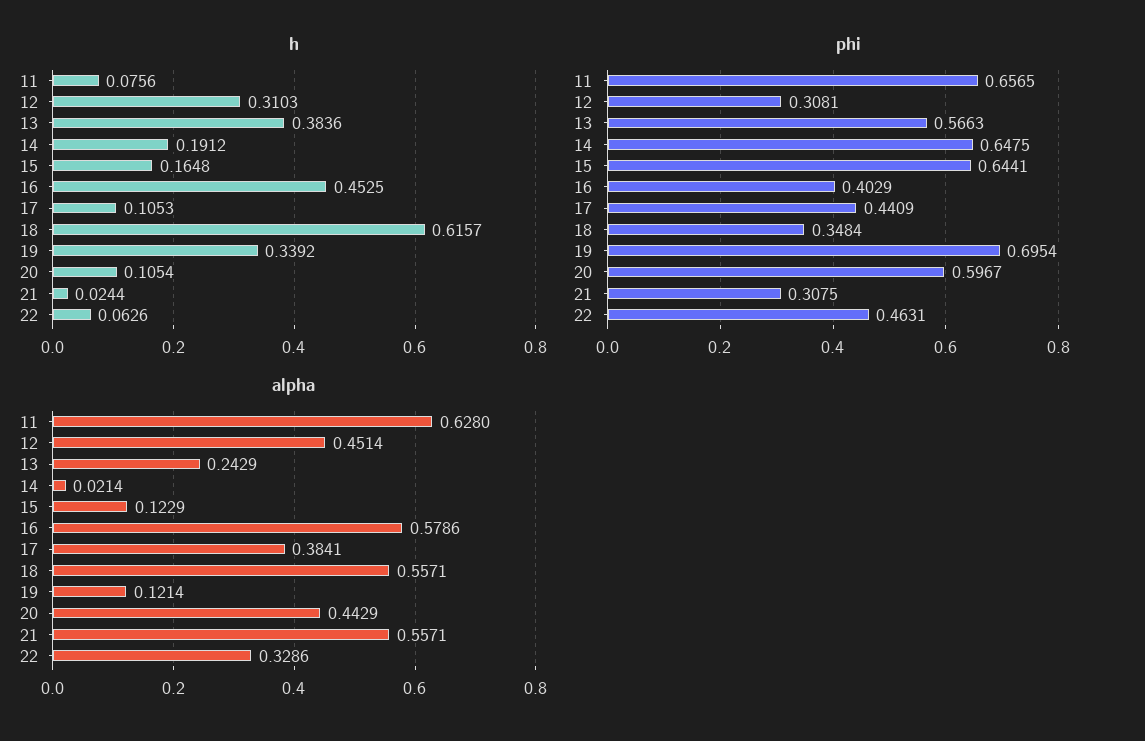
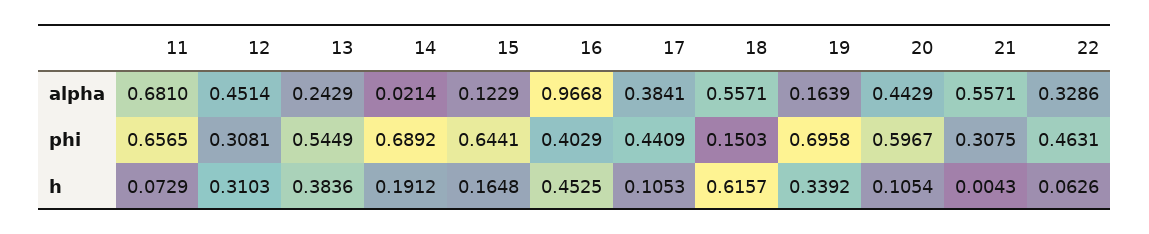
h, 11: 0.0756 -> 0.0729
h, 21: 0.0244 -> 0.0043
phi, 13: 0.5663 -> 0.5449
phi, 14: 0.6475 -> 0.6892
phi, 18: 0.3484 -> 0.1503
phi, 19: 0.6954 -> 0.6958
alpha, 11: 0.628 -> 0.681
alpha, 16: 0.5786 -> 0.9668
alpha, 19: 0.1214 -> 0.1639

